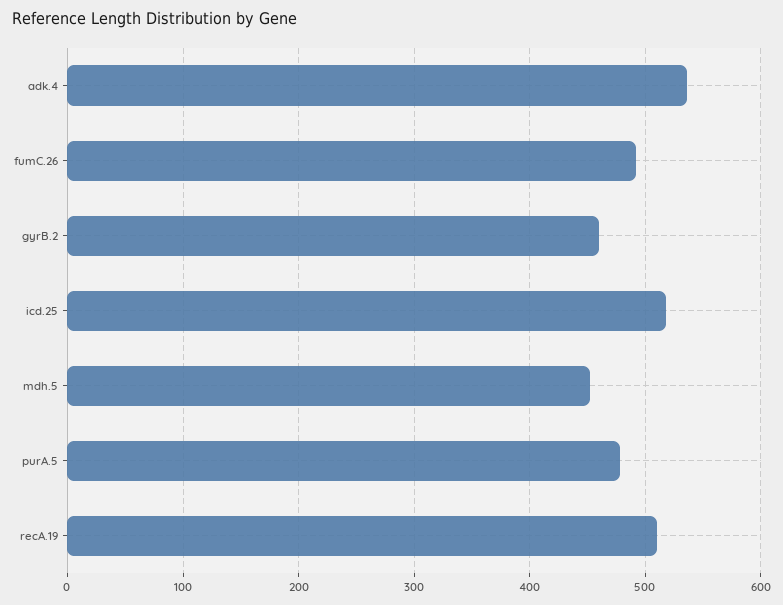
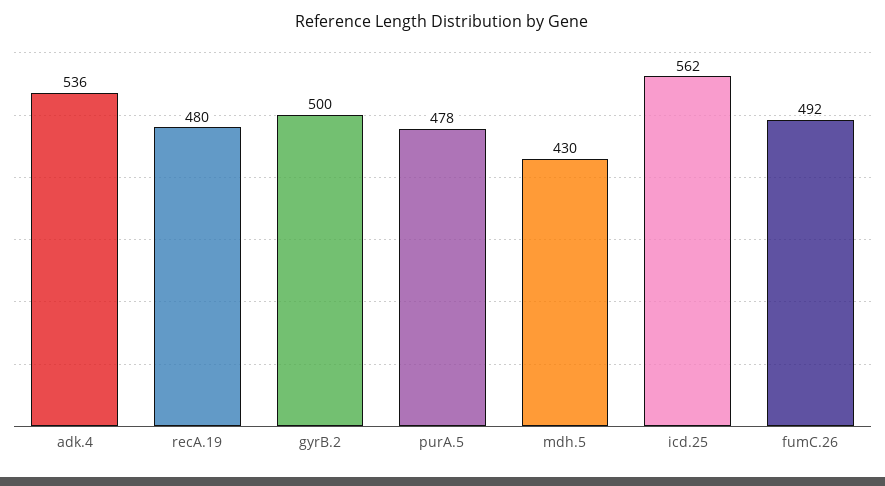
gyrB.2: 460 -> 500
icd.25: 520 -> 562
mdh.5: 450 -> 430
recA.19: 510 -> 480

